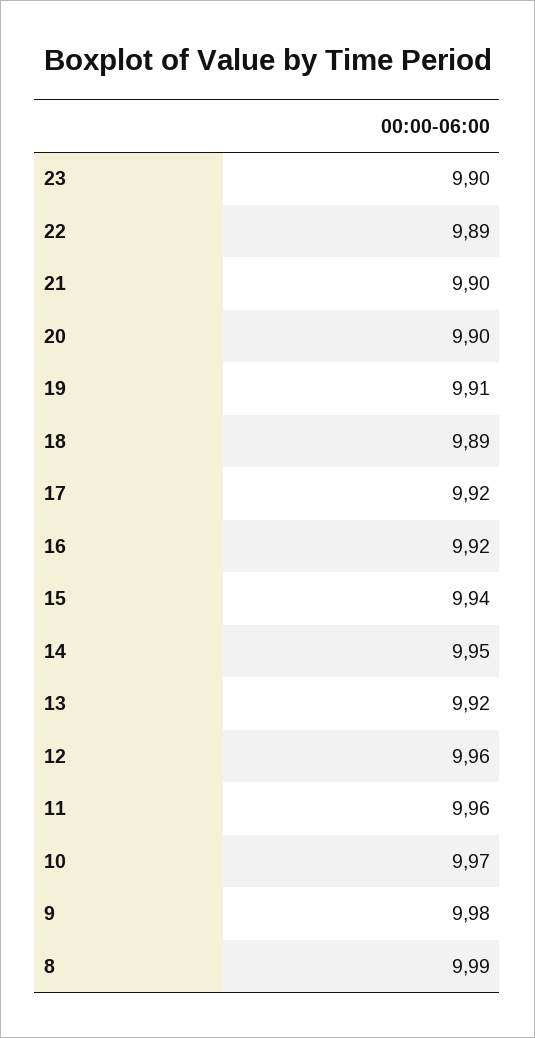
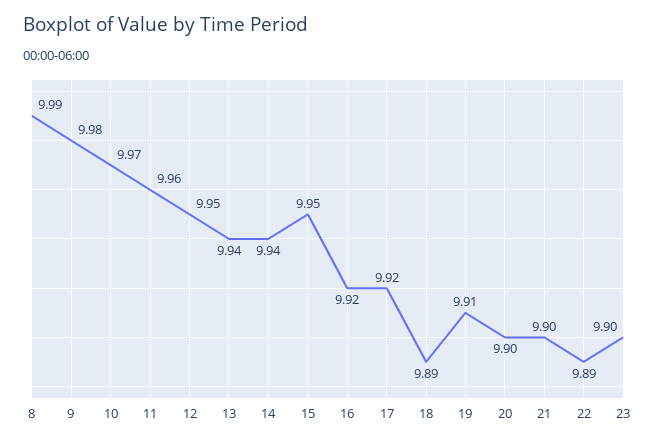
15: 9.94 -> 9.95
14: 9.95 -> 9.94
13: 9.92 -> 9.94
12: 9.96 -> 9.95

